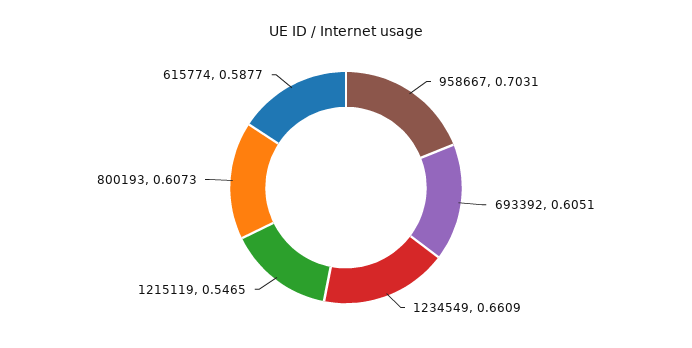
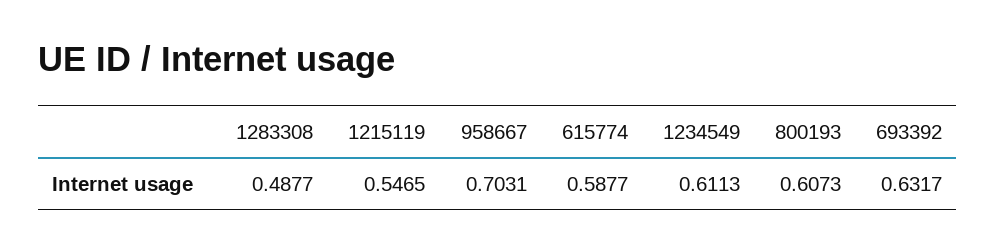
693392: 0.6051 -> 0.6317
1234549: 0.6609 -> 0.6113
1283308: none -> 0.4877

